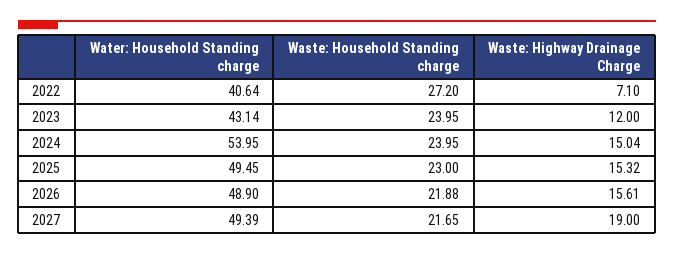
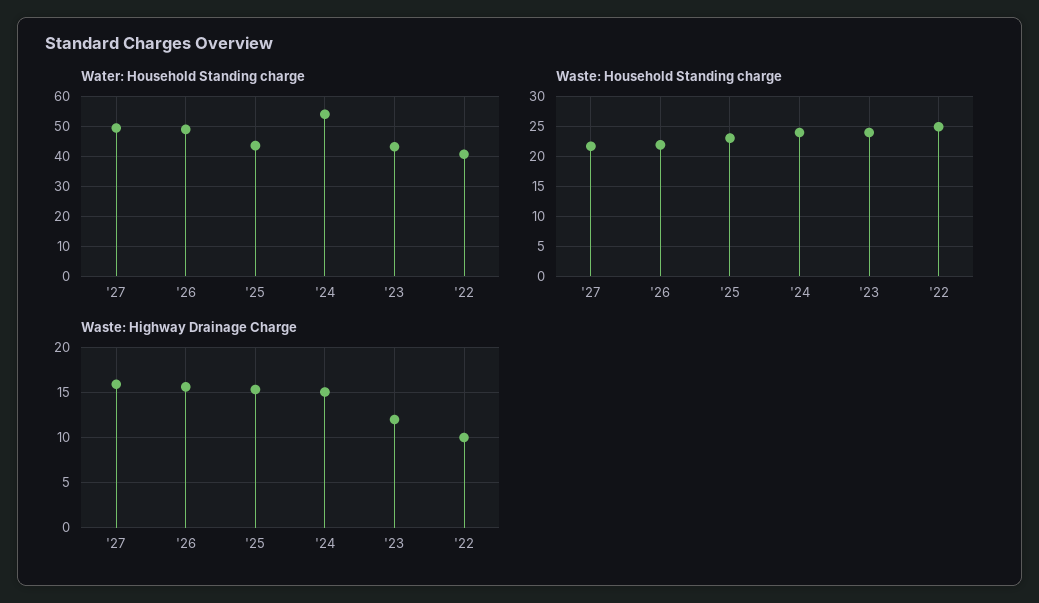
Waste: Household Standing charge, 2022: 27.2 -> 25
Waste: Highway Drainage Charge, 2022: 7.1 -> 10
Water: Household Standing charge, 2025: 49.45 -> 44
Waste: Highway Drainage Charge, 2027: 19 -> 16

